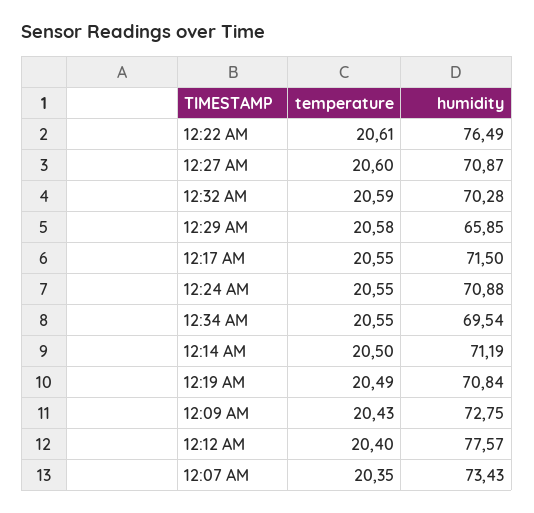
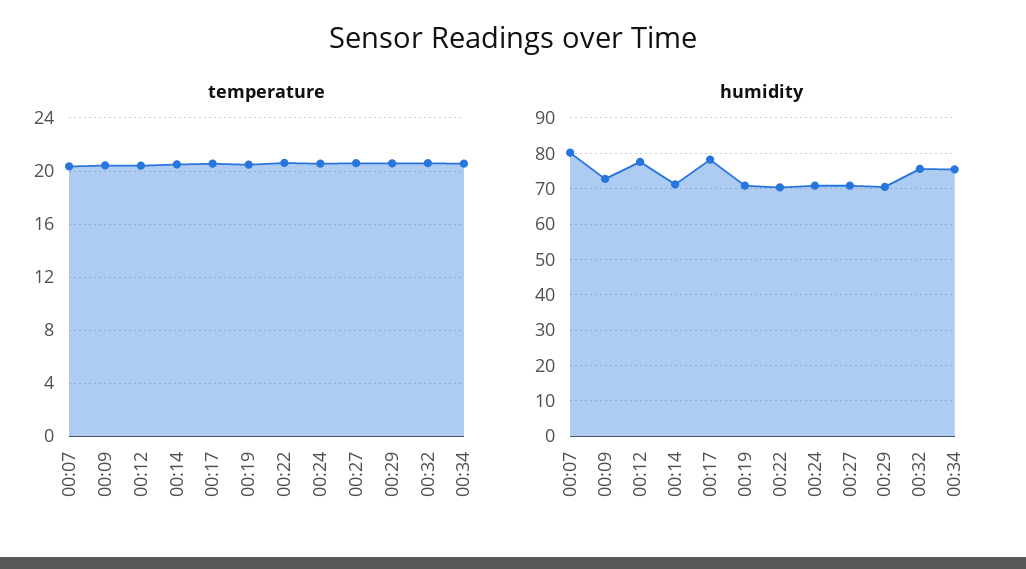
humidity, 12:22 AM: 76.49 -> 70
humidity, 12:32 AM: 70.28 -> 76
humidity, 12:29 AM: 65.85 -> 70
humidity, 12:17 AM: 71.5 -> 78
humidity, 12:34 AM: 69.54 -> 76
humidity, 12:07 AM: 73.43 -> 80

